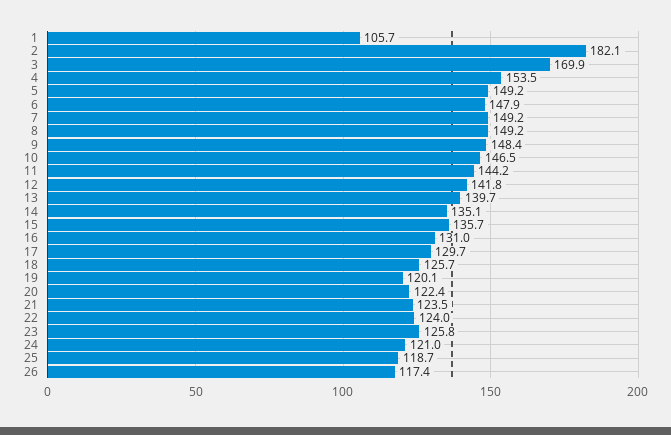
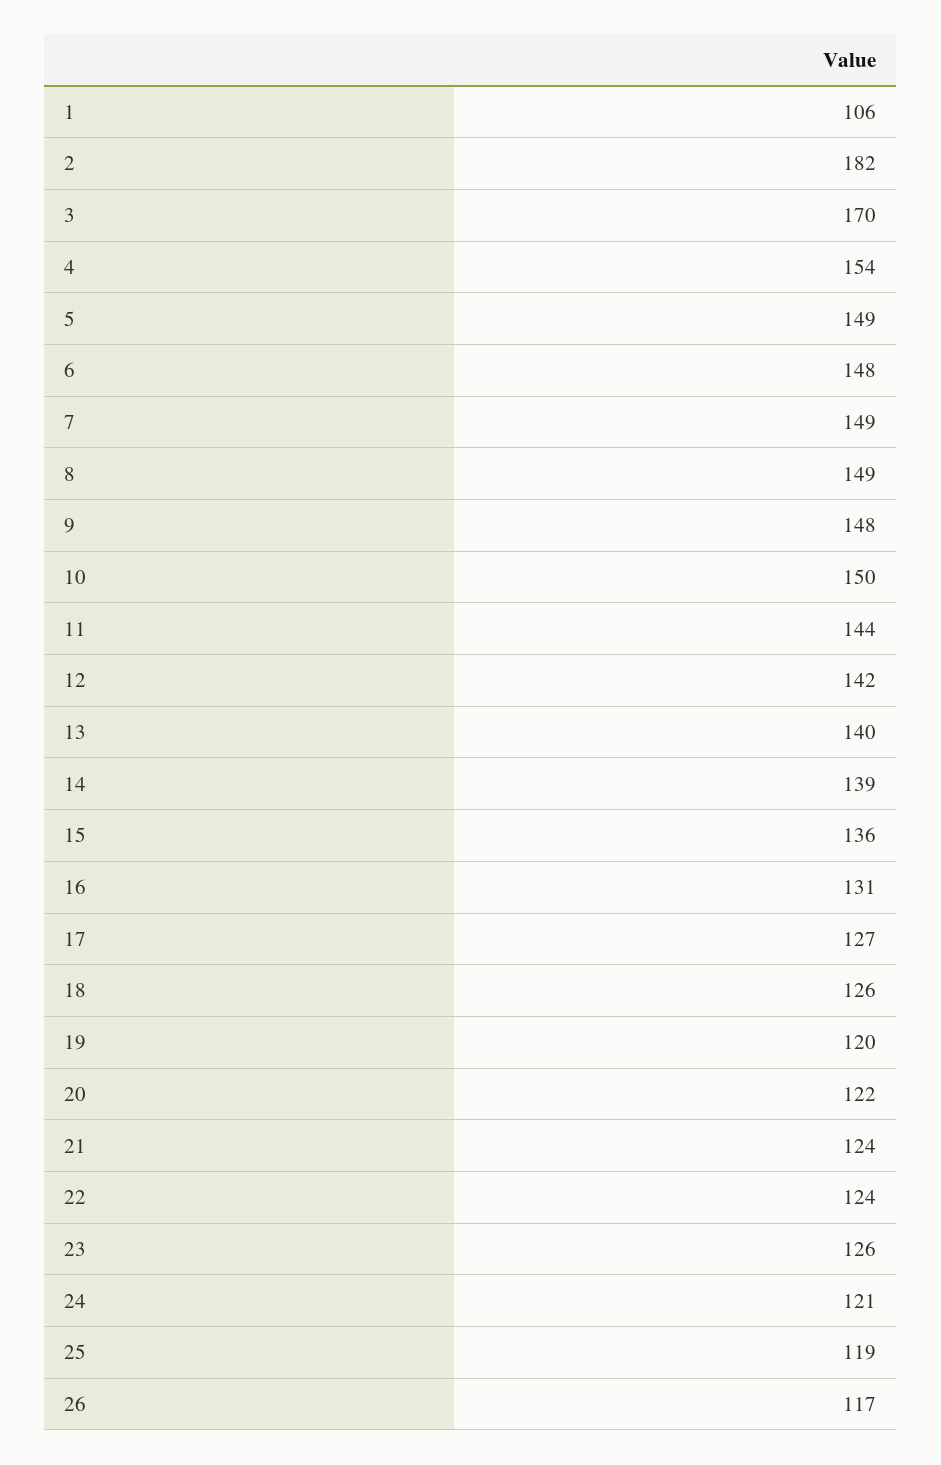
10: 146.5 -> 150
14: 135.1 -> 139
17: 129.7 -> 127

